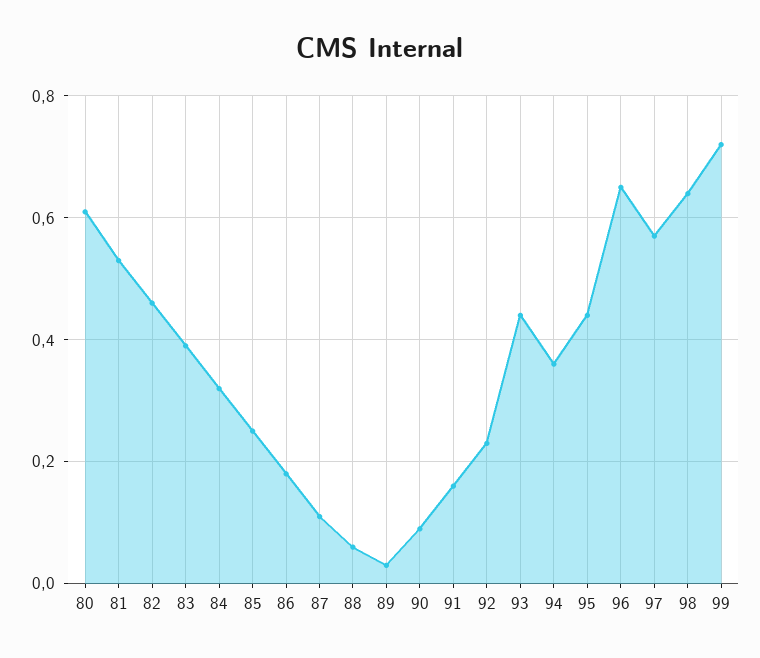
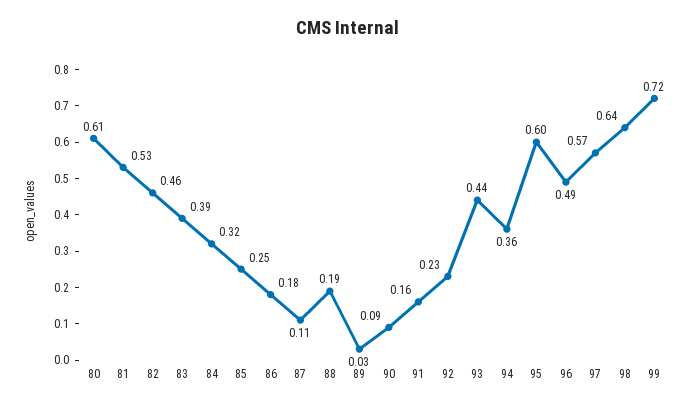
88: 0.05 -> 0.19
95: 0.45 -> 0.6
96: 0.65 -> 0.49

